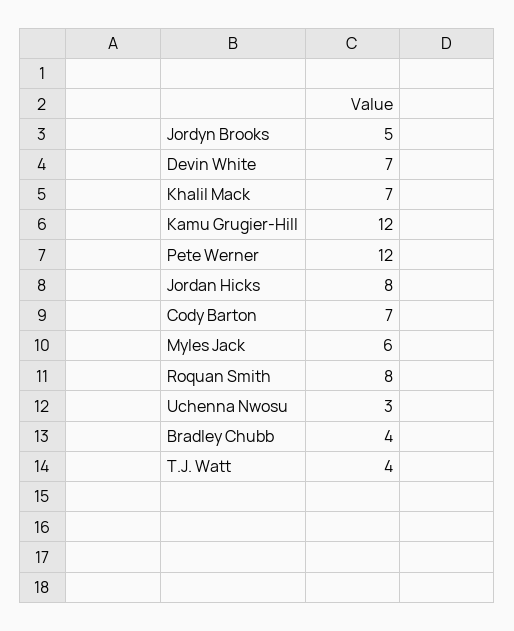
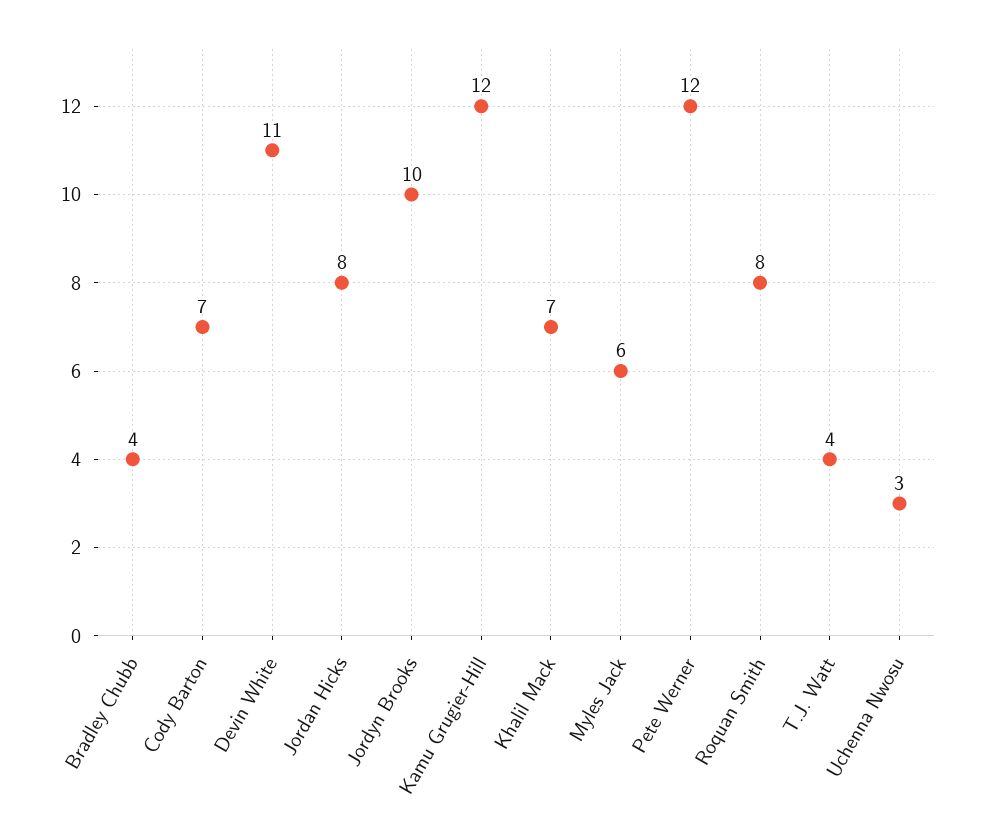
Jordyn Brooks: 5 -> 10
Devin White: 7 -> 11

